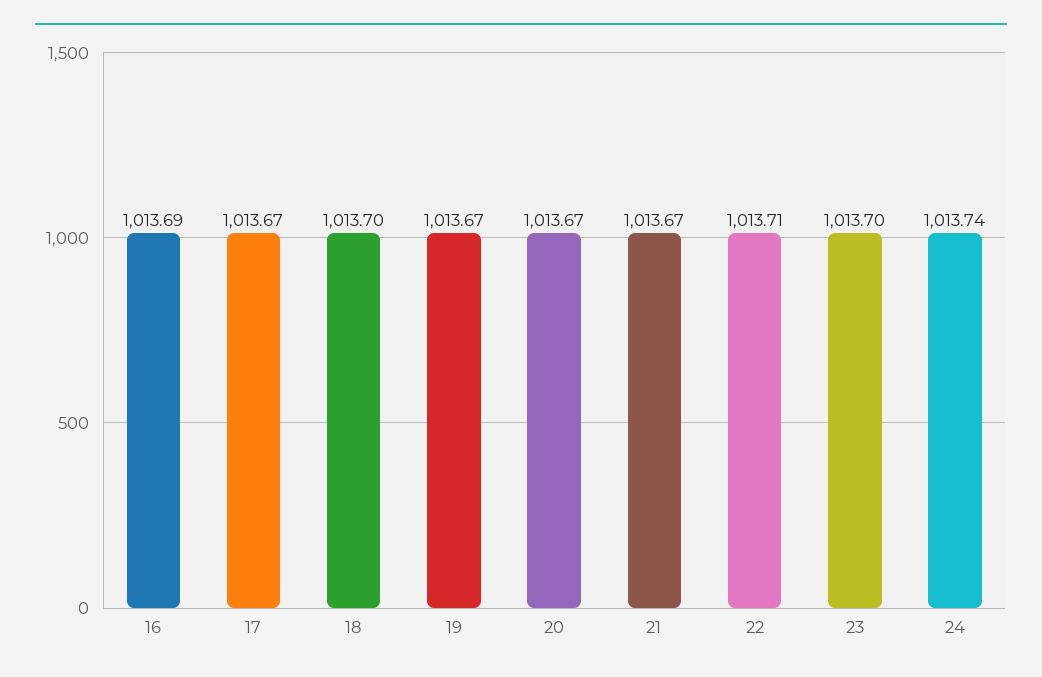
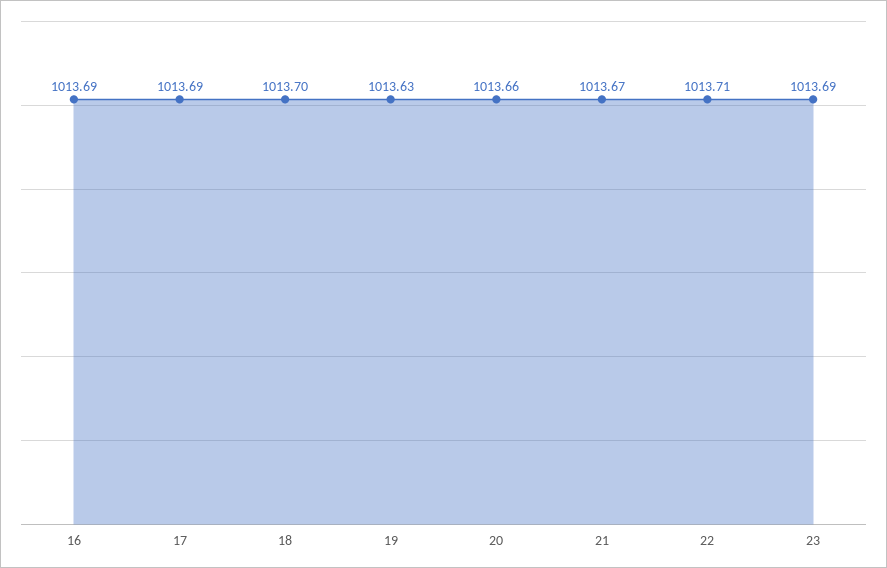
17: 1013.67 -> 1013.69
19: 1013.67 -> 1013.63
20: 1013.67 -> 1013.66
23: 1013.7 -> 1013.69
24: 1013.74 -> none

